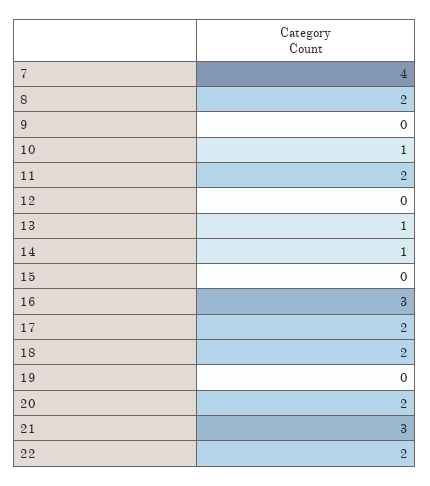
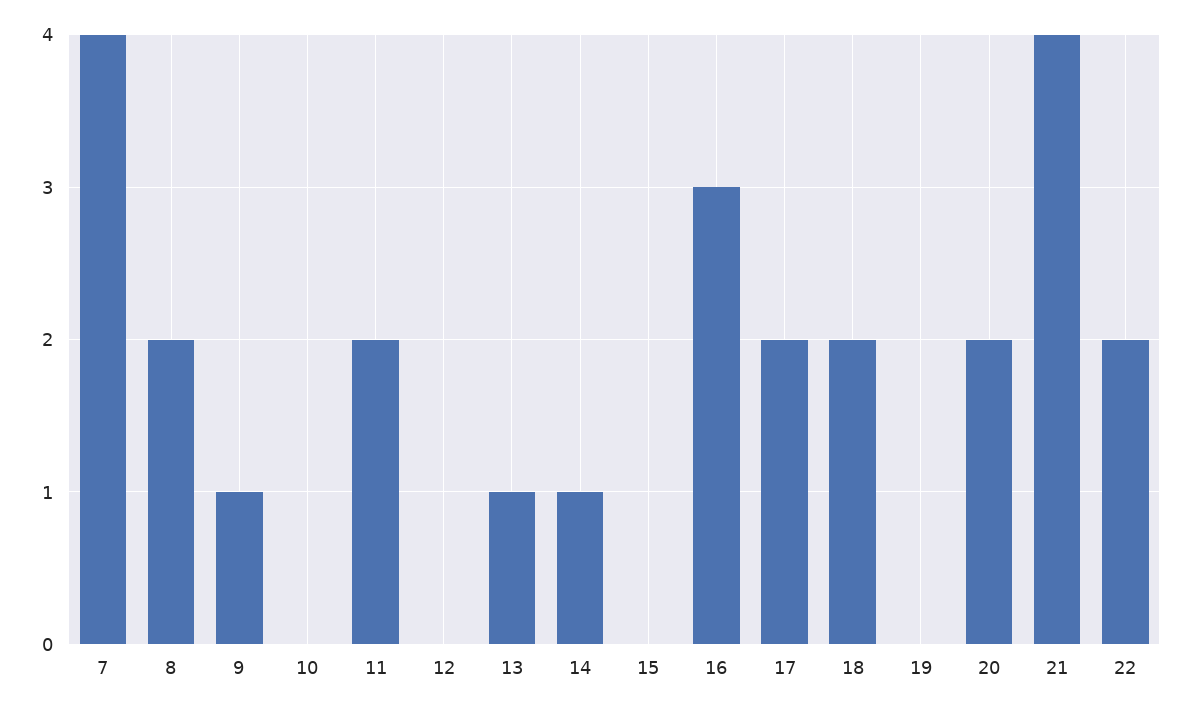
9: 0 -> 1
10: 1 -> 0
21: 3 -> 4

